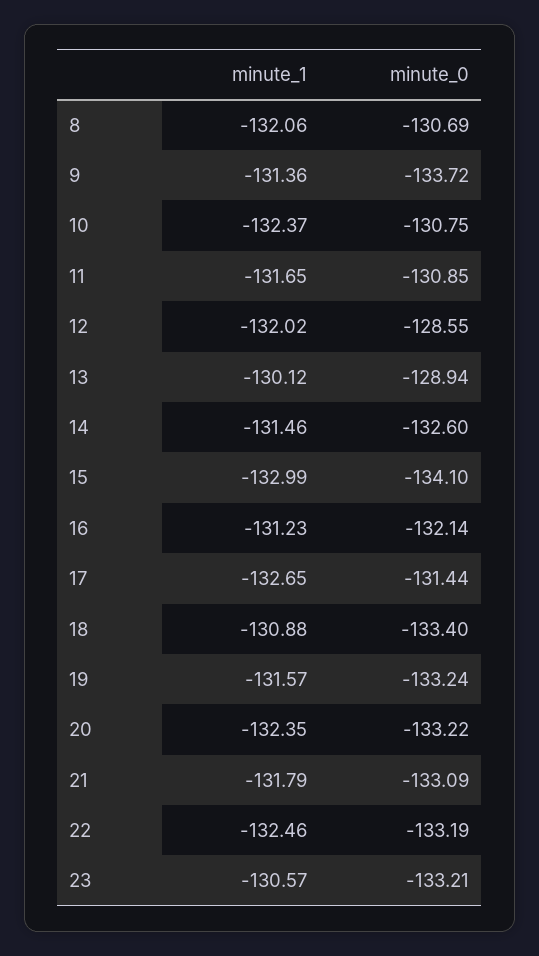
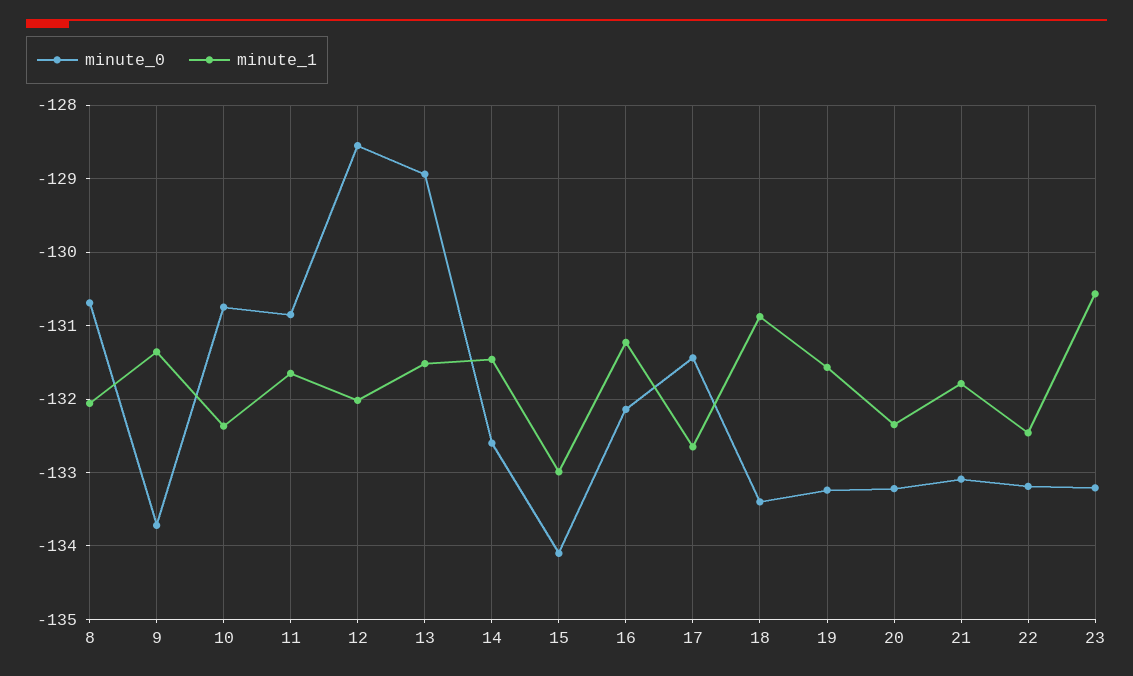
minute_1, 13: -130.12 -> -131.5

